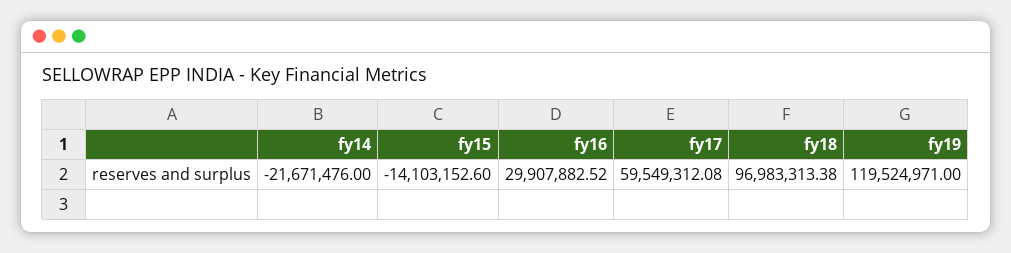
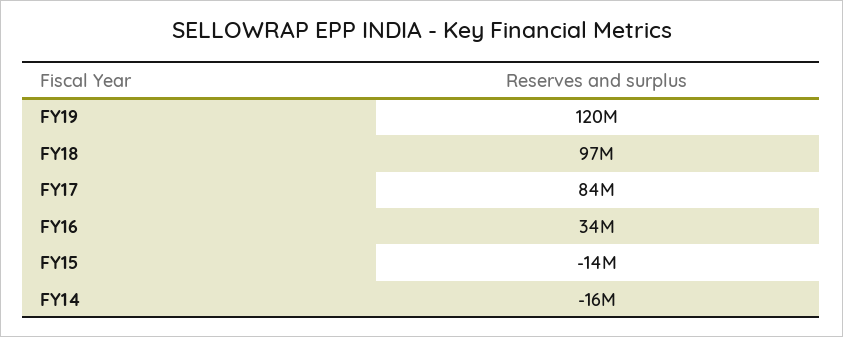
fy14: -21671476 -> -16000000
fy16: 29907882.52 -> 34000000
fy17: 59549312.08 -> 84000000

